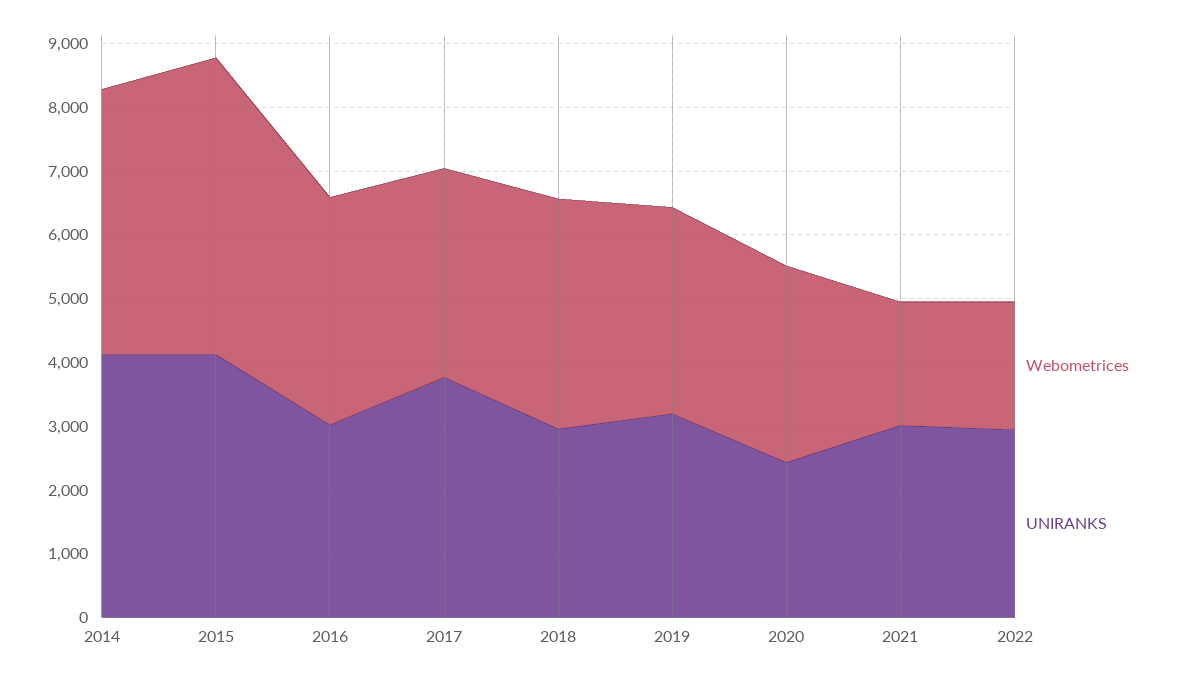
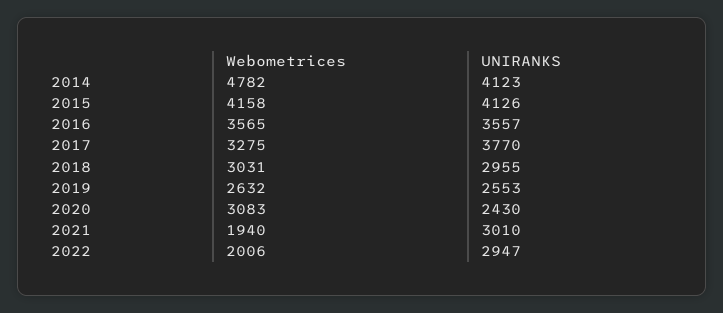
Webometrices, 2014: 4200 -> 4782
Webometrices, 2015: 4600 -> 4158
UNIRANKS, 2016: 3000 -> 3557
Webometrices, 2018: 3600 -> 3031
Webometrices, 2019: 3200 -> 2632
UNIRANKS, 2019: 3200 -> 2553

